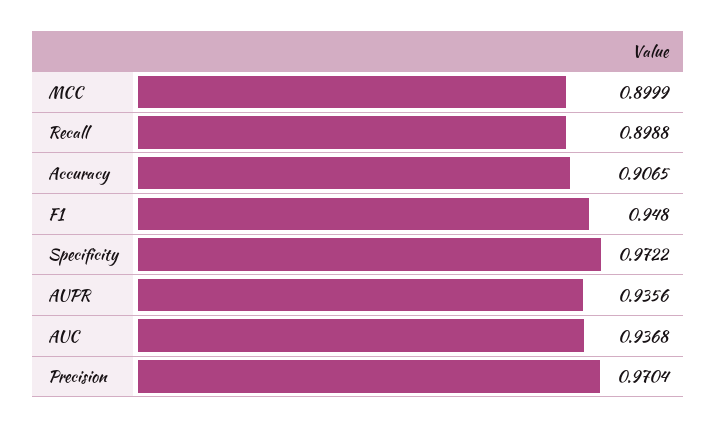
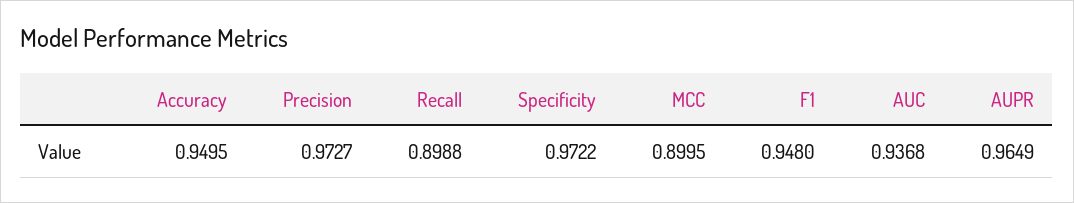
MCC: 0.8999 -> 0.8995
Accuracy: 0.9065 -> 0.9495
AUPR: 0.9356 -> 0.9649
Precision: 0.9704 -> 0.9727

